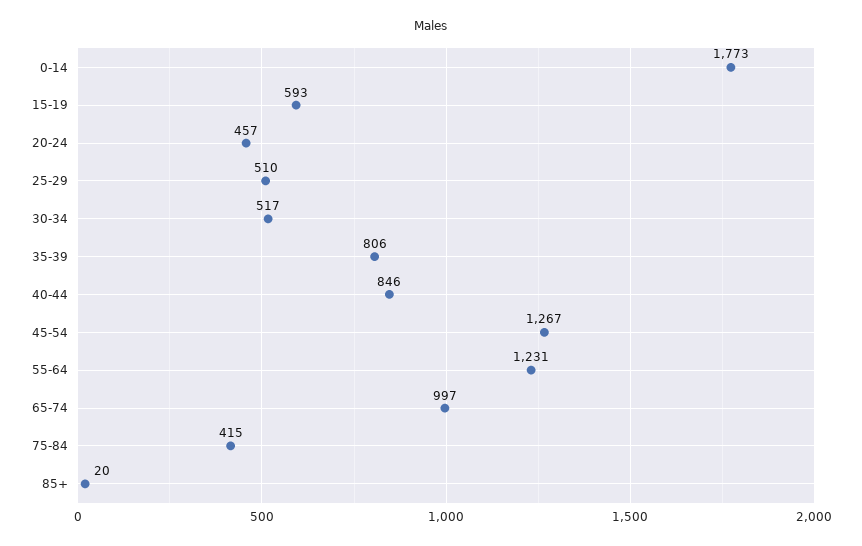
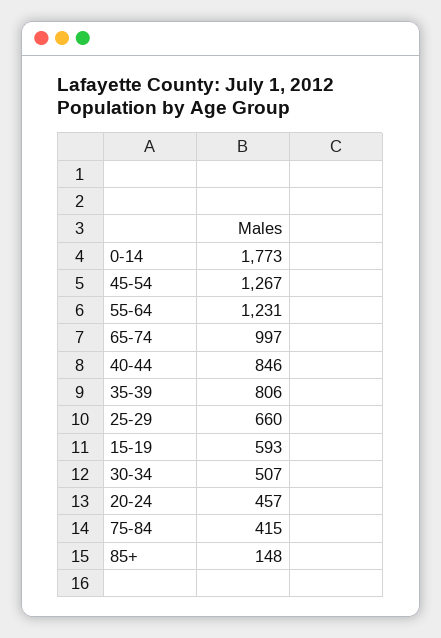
25-29: 510 -> 660
30-34: 517 -> 507
85+: 20 -> 148

